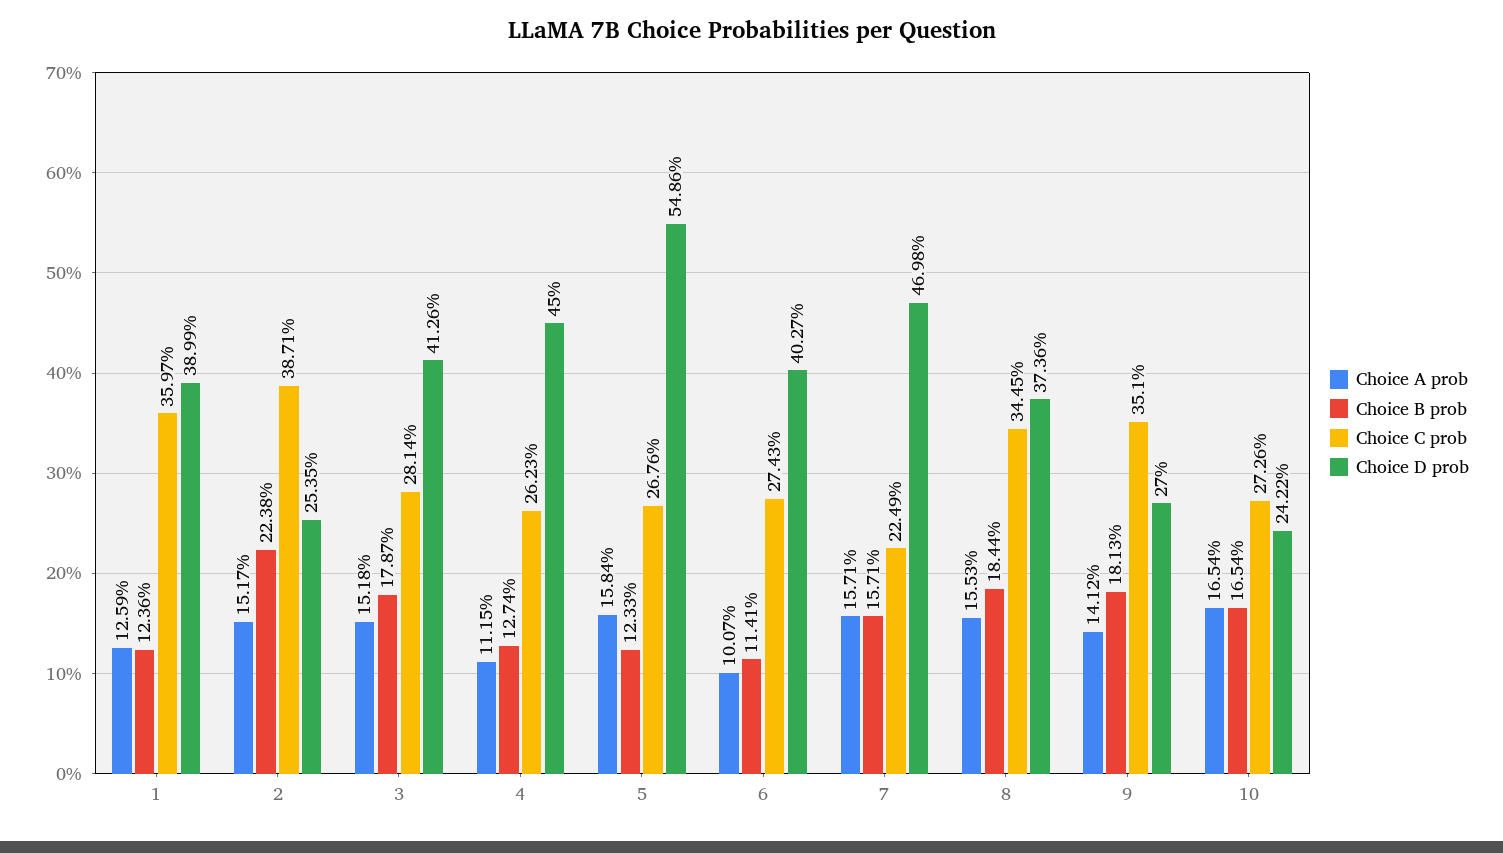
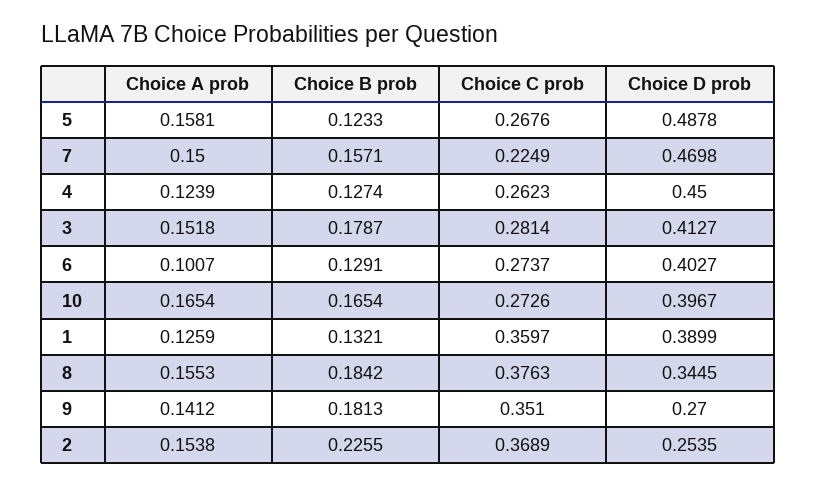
Choice B prob, 1: 0.1236 -> 0.1321
Choice A prob, 2: 0.1517 -> 0.1538
Choice B prob, 2: 0.2238 -> 0.2255
Choice C prob, 2: 0.3871 -> 0.3689
Choice D prob, 3: 0.4126 -> 0.4127
Choice A prob, 4: 0.1115 -> 0.1239
Choice A prob, 5: 0.1584 -> 0.1581
Choice D prob, 5: 0.5486 -> 0.4878
Choice B prob, 6: 0.1141 -> 0.1291
Choice C prob, 6: 0.2743 -> 0.2737
Choice A prob, 7: 0.1571 -> 0.15
Choice B prob, 8: 0.1844 -> 0.1842
Choice C prob, 8: 0.3445 -> 0.3763
Choice D prob, 8: 0.3736 -> 0.3445
Choice D prob, 10: 0.2422 -> 0.3967

